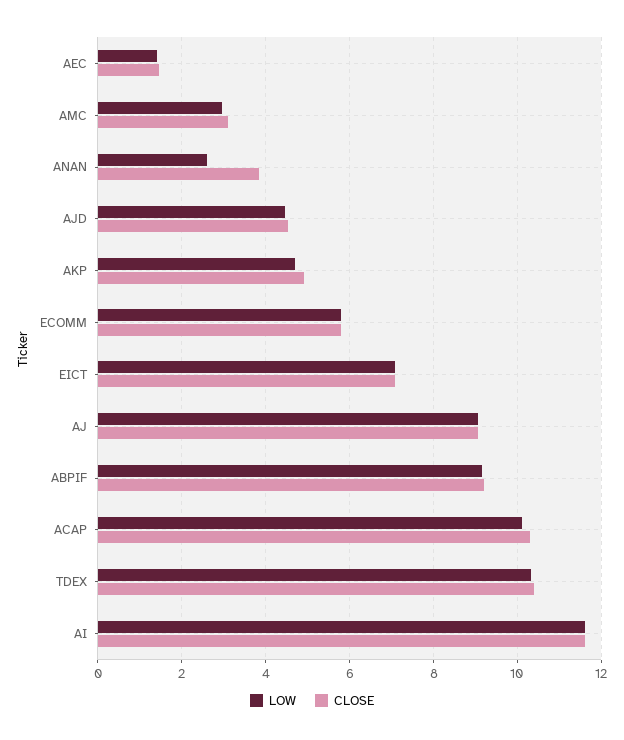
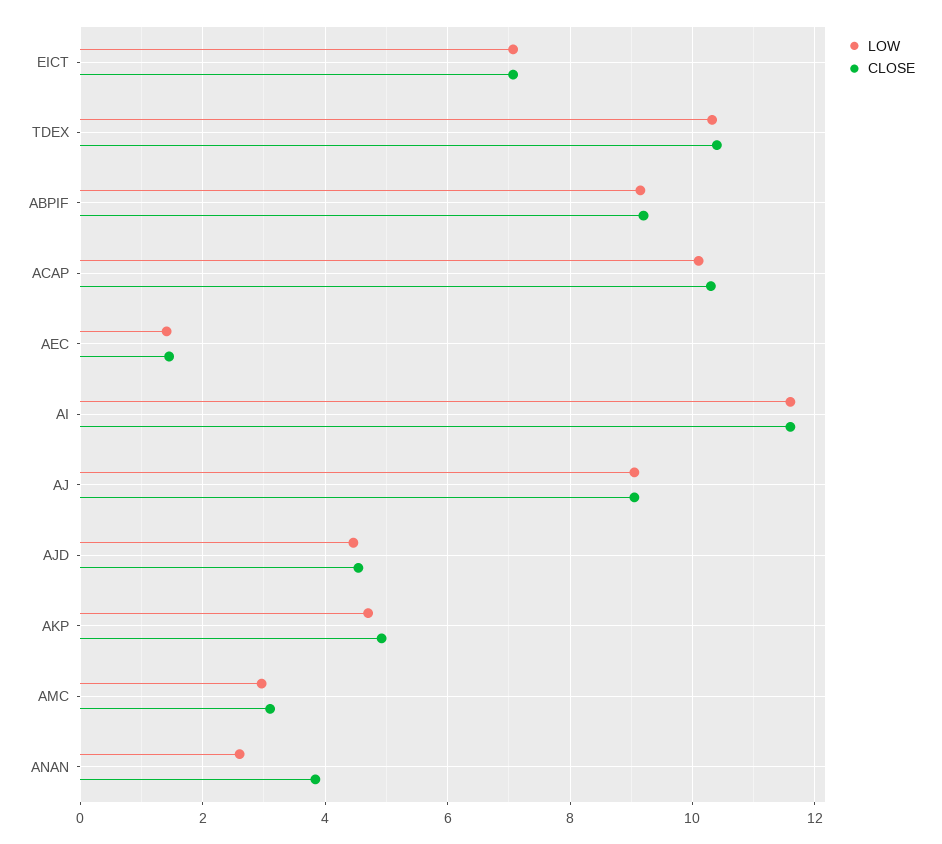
LOW, ECOMM: 5.8 -> none
CLOSE, ECOMM: 5.8 -> none

